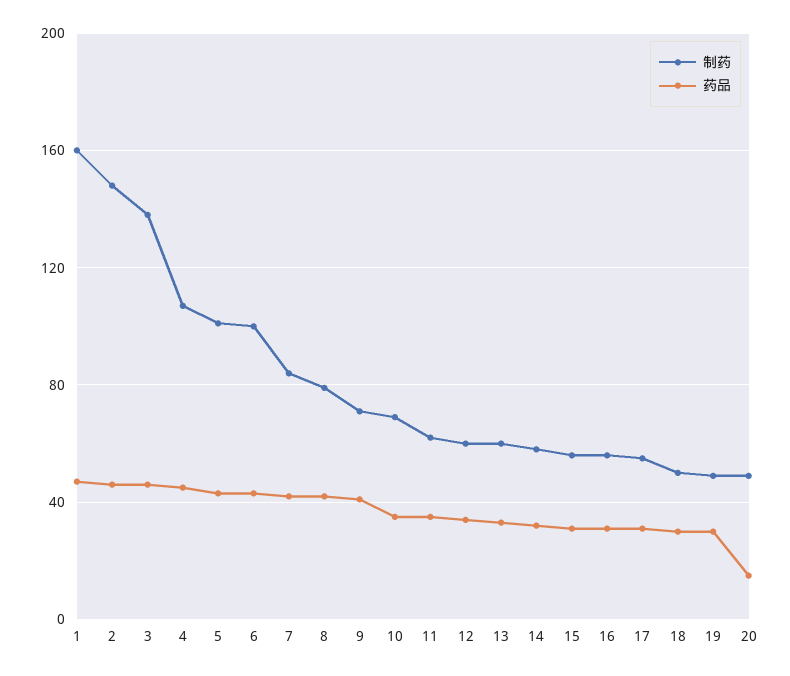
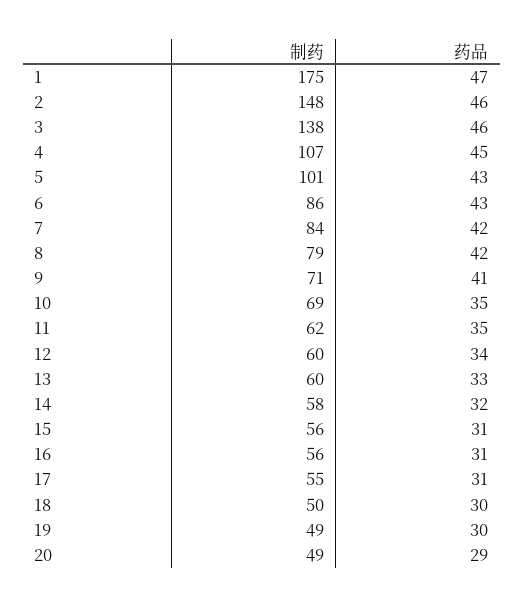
制药, 1: 160 -> 175
制药, 6: 100 -> 86
药品, 20: 15 -> 29

